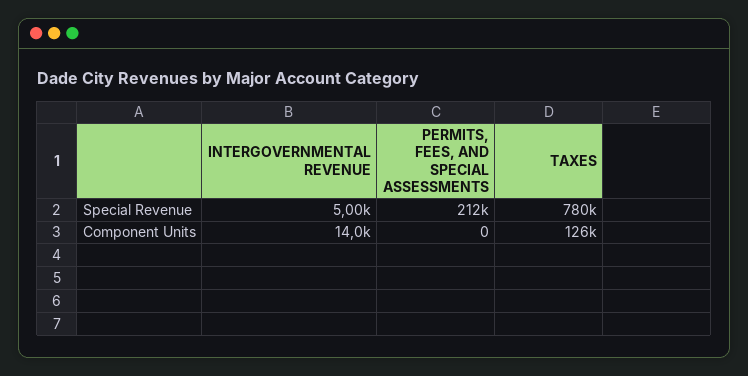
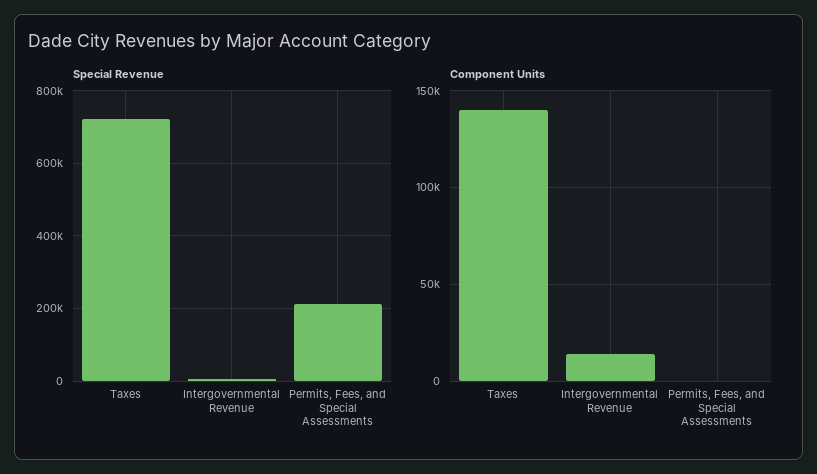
Special Revenue, TAXES: 780000 -> 720000
Component Units, TAXES: 126000 -> 140000

